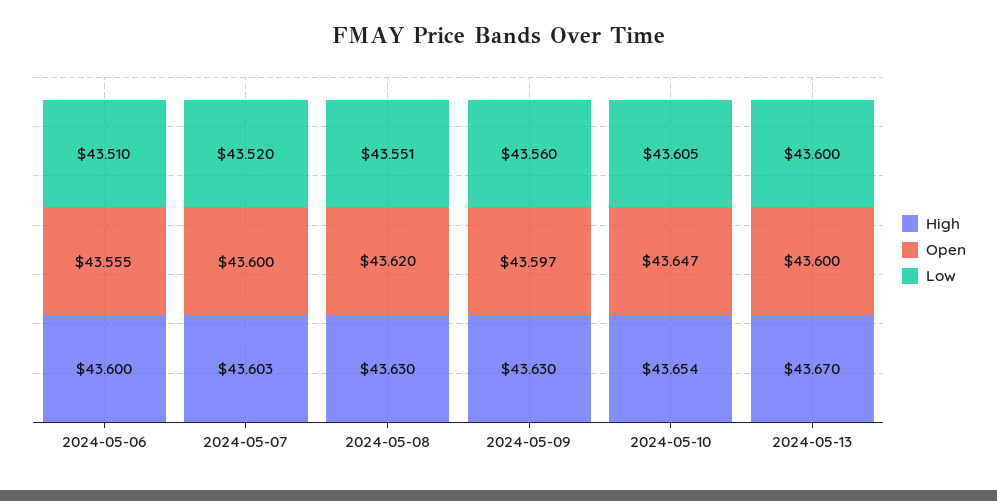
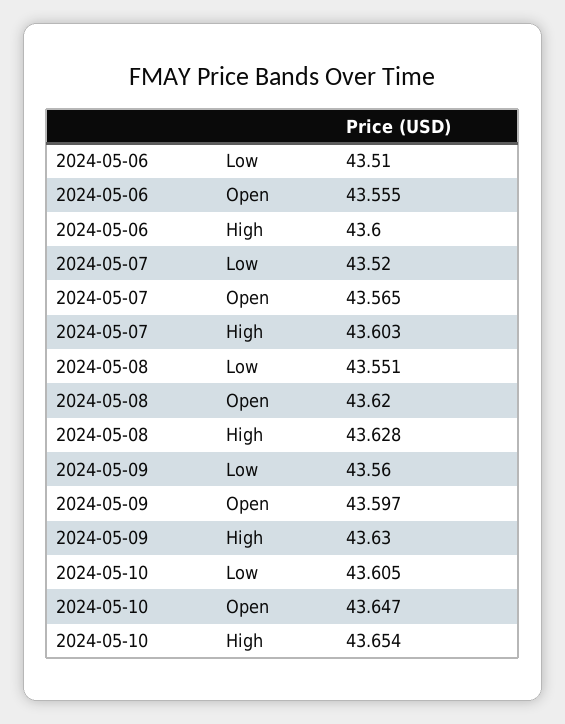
Open, 2024-05-07: 43.6 -> 43.565
High, 2024-05-08: 43.63 -> 43.628
High, 2024-05-13: 43.67 -> none
Open, 2024-05-13: 43.6 -> none
Low, 2024-05-13: 43.6 -> none

